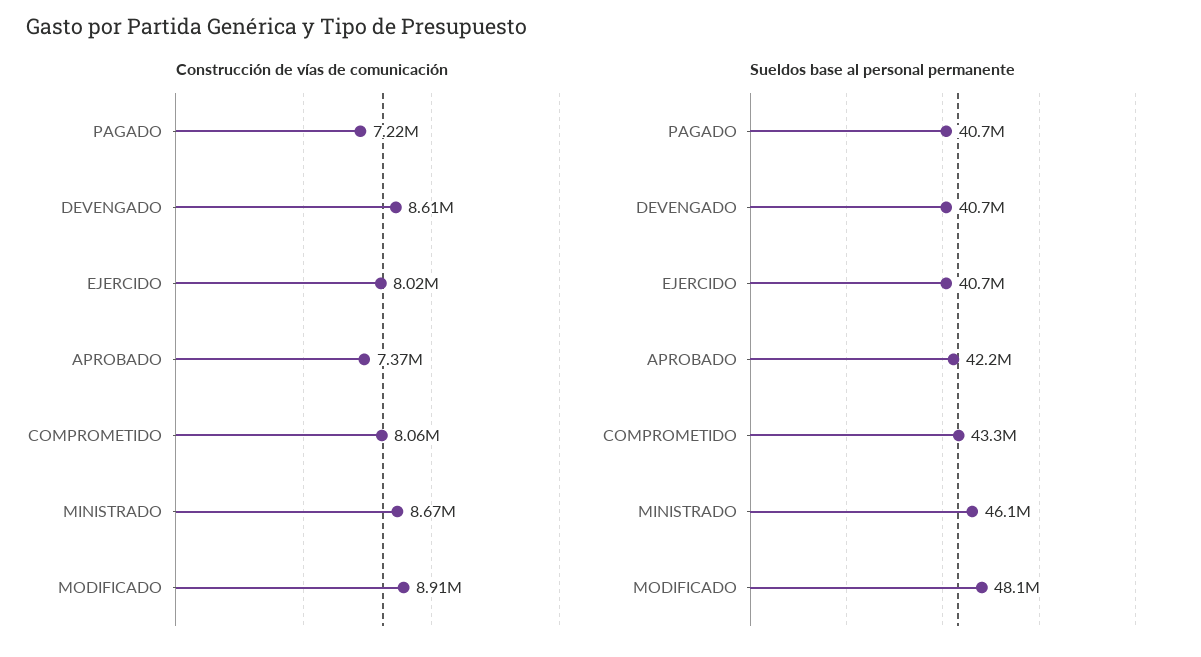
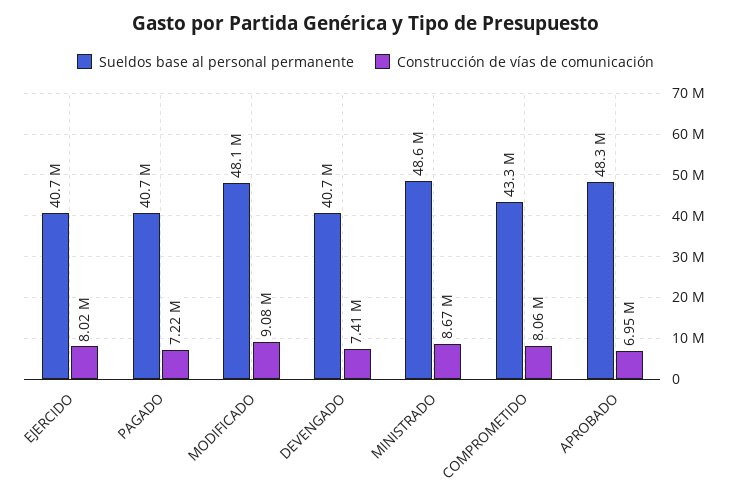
Construcción de vías de comunicación, DEVENGADO: 8610000 -> 7410000
Construcción de vías de comunicación, APROBADO: 7370000 -> 6950000
Construcción de vías de comunicación, MODIFICADO: 8910000 -> 9080000
Sueldos base al personal permanente, APROBADO: 42200000 -> 48300000
Sueldos base al personal permanente, MINISTRADO: 46100000 -> 48600000

